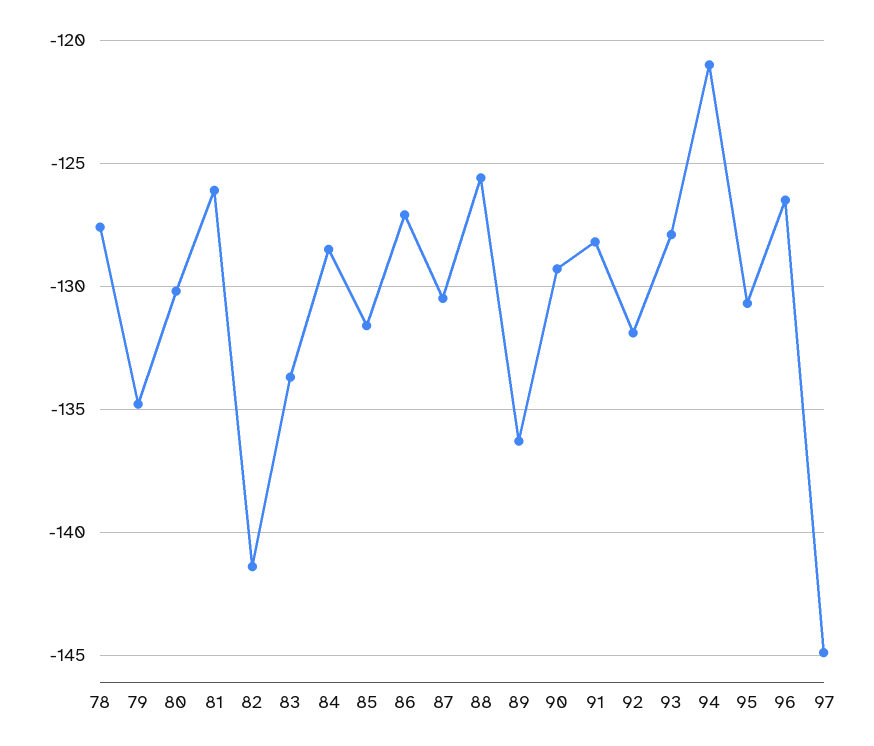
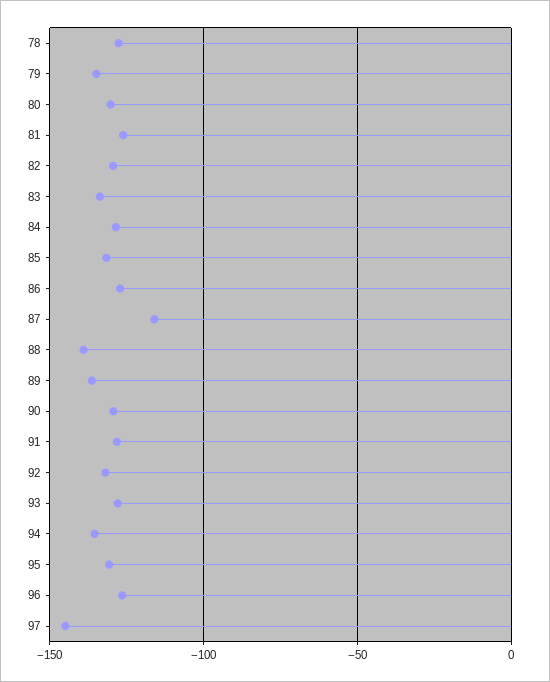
82: -141.5 -> -130
87: -130.5 -> -115
88: -125.5 -> -140
94: -121 -> -135

